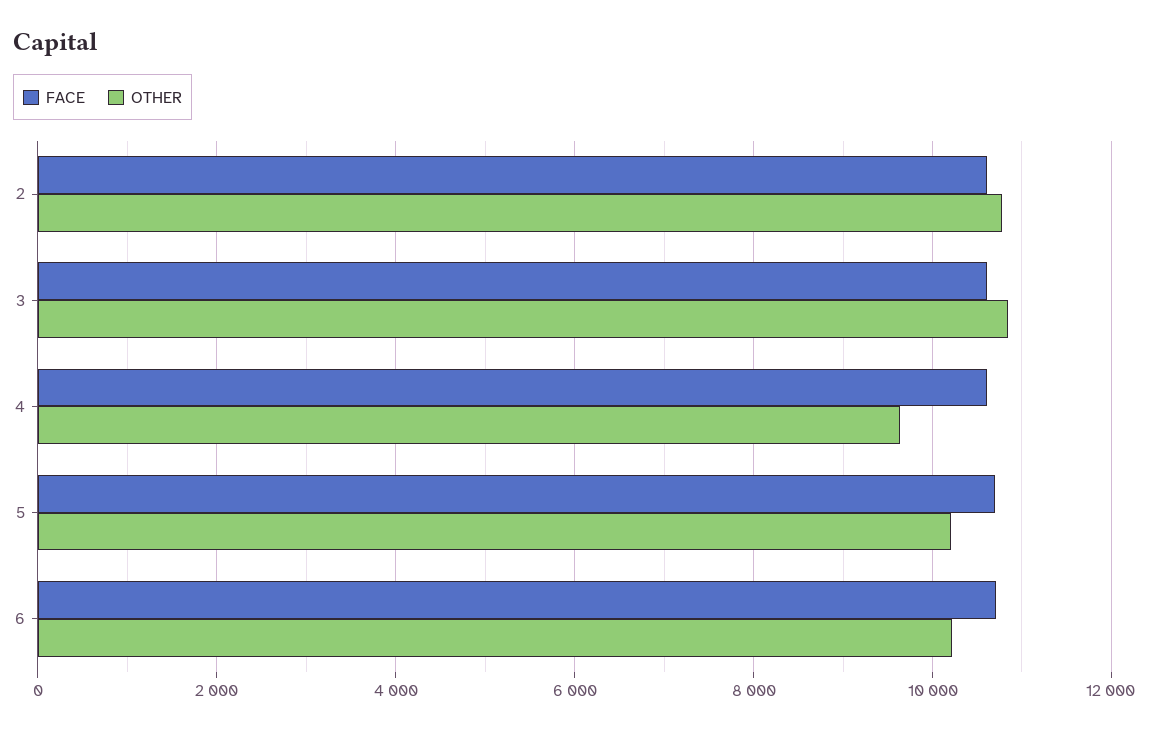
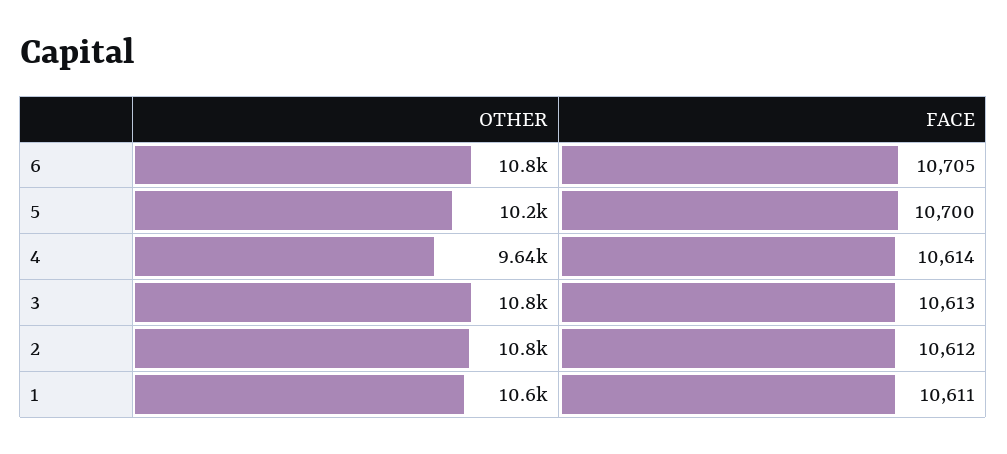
OTHER, 6: 10200 -> 10800
OTHER, 1: none -> 10600
FACE, 1: none -> 10611

